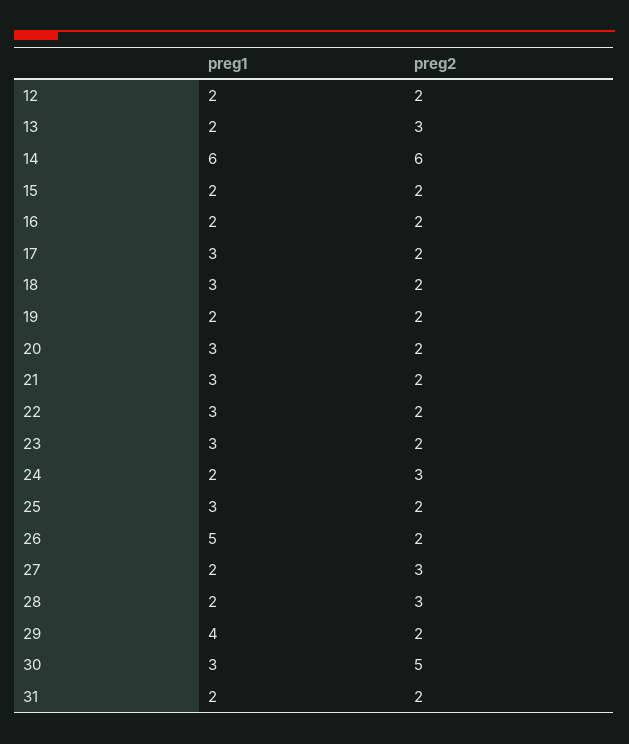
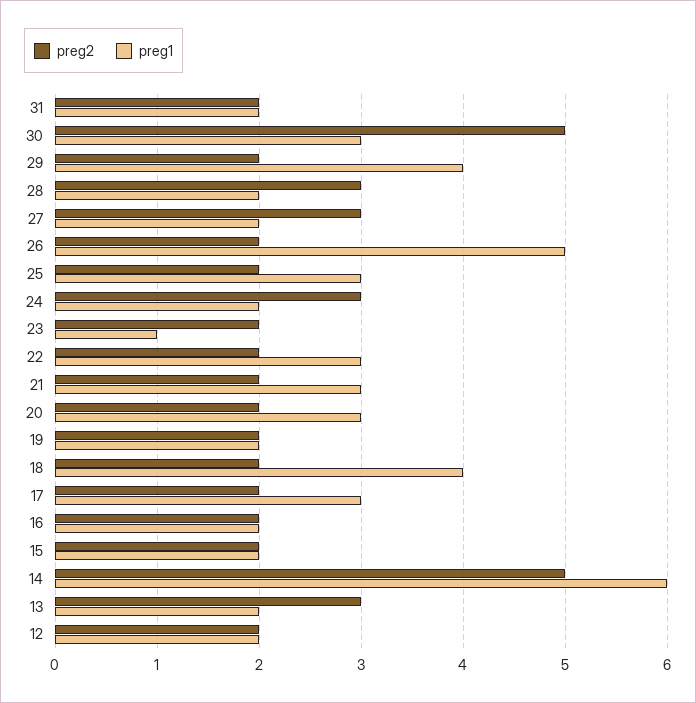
preg2, 14: 6 -> 5
preg1, 18: 3 -> 4
preg1, 23: 3 -> 1

